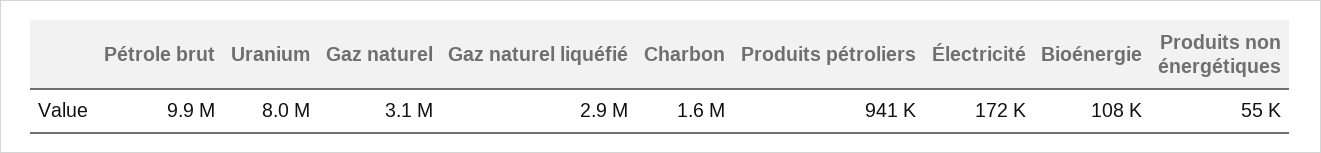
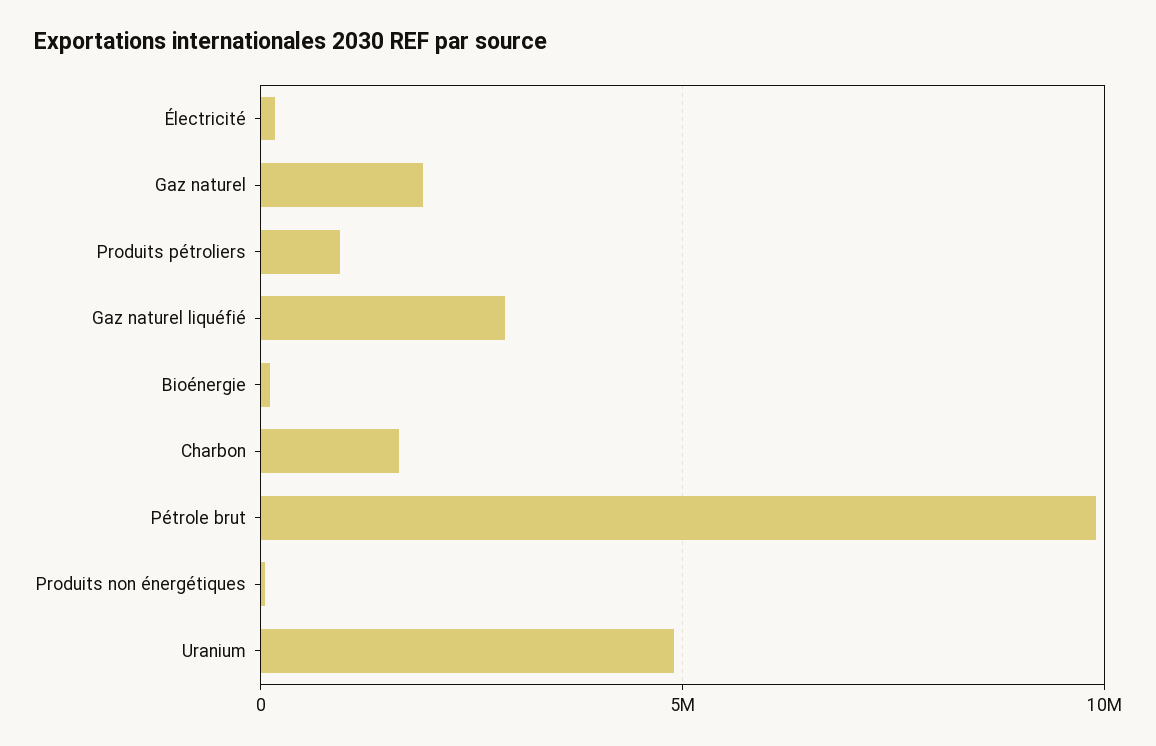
Uranium: 8000000 -> 5000000
Gaz naturel: 3100000 -> 2000000

